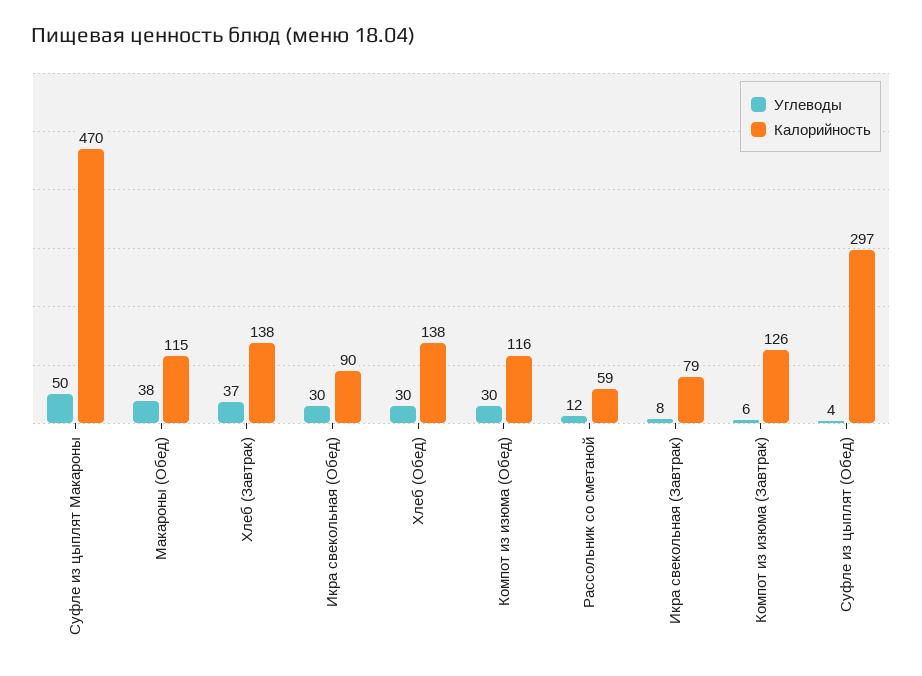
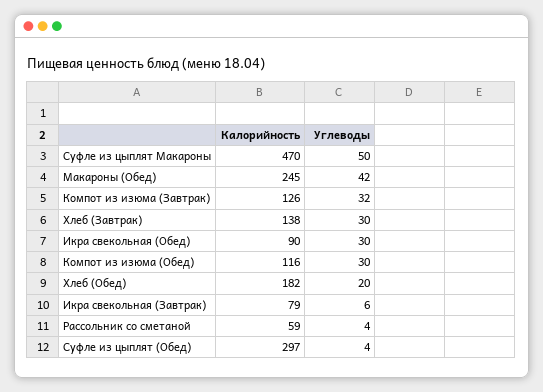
Углеводы, Макароны (Обед): 38 -> 42
Калорийность, Макароны (Обед): 115 -> 245
Углеводы, Хлеб (Завтрак): 37 -> 30
Углеводы, Хлеб (Обед): 30 -> 20
Калорийность, Хлеб (Обед): 138 -> 182
Углеводы, Рассольник со сметаной: 12 -> 4
Углеводы, Икра свекольная (Завтрак): 8 -> 6
Углеводы, Компот из изюма (Завтрак): 6 -> 32

